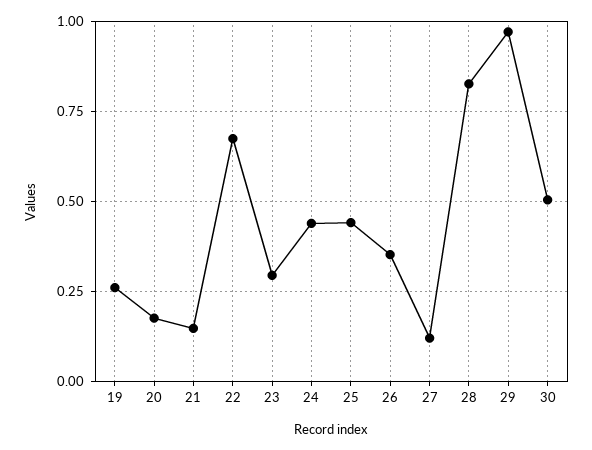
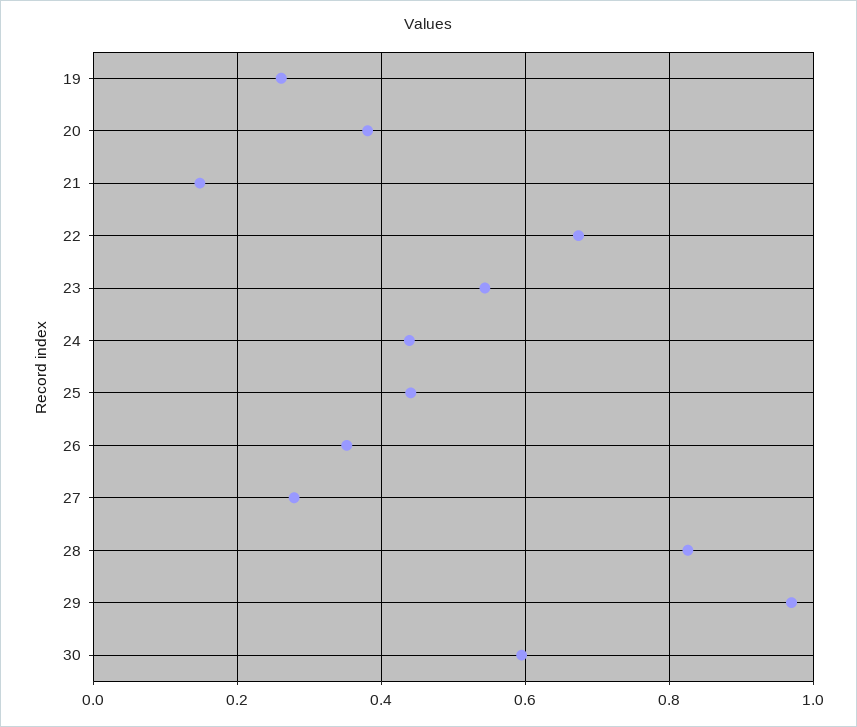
20: 0.175 -> 0.38
23: 0.3 -> 0.54
27: 0.125 -> 0.28
30: 0.5 -> 0.6

